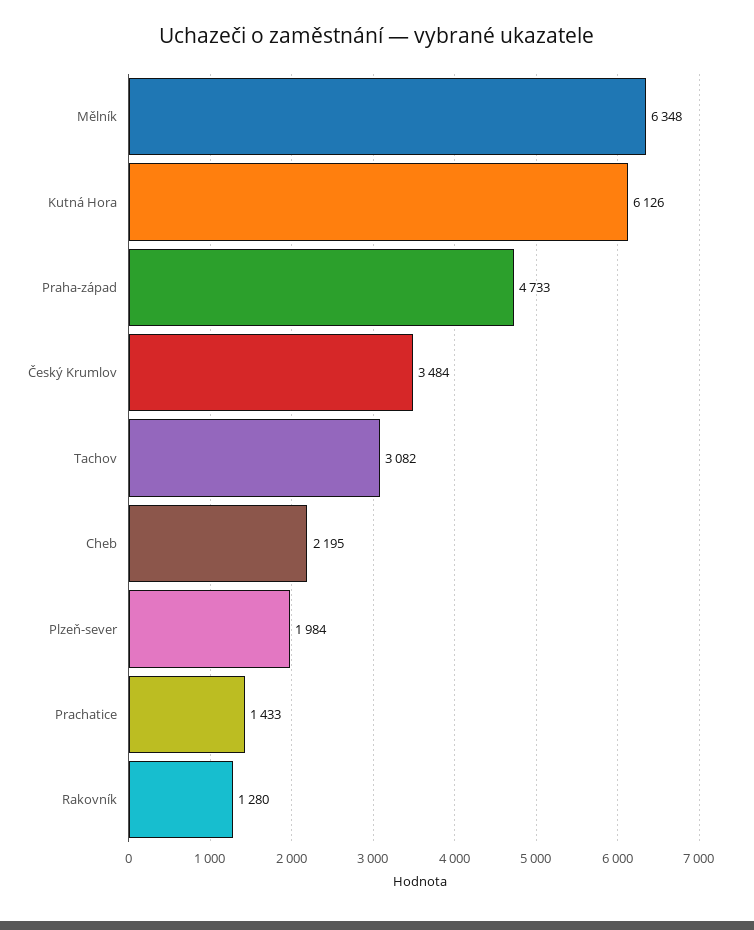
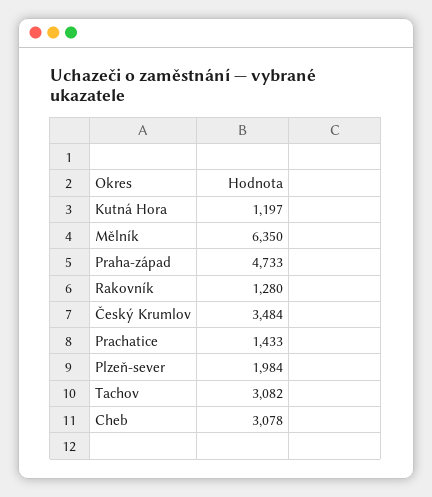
Mělník: 6348 -> 6350
Kutná Hora: 6126 -> 1197
Cheb: 2195 -> 3078

